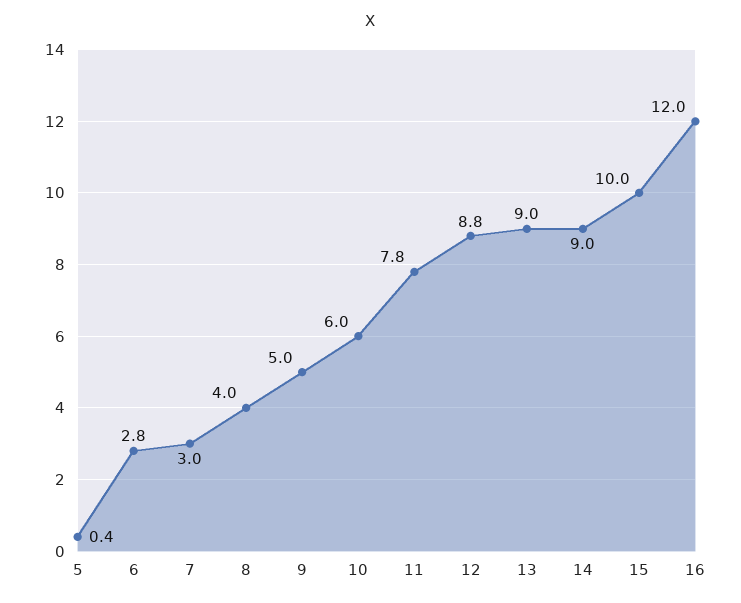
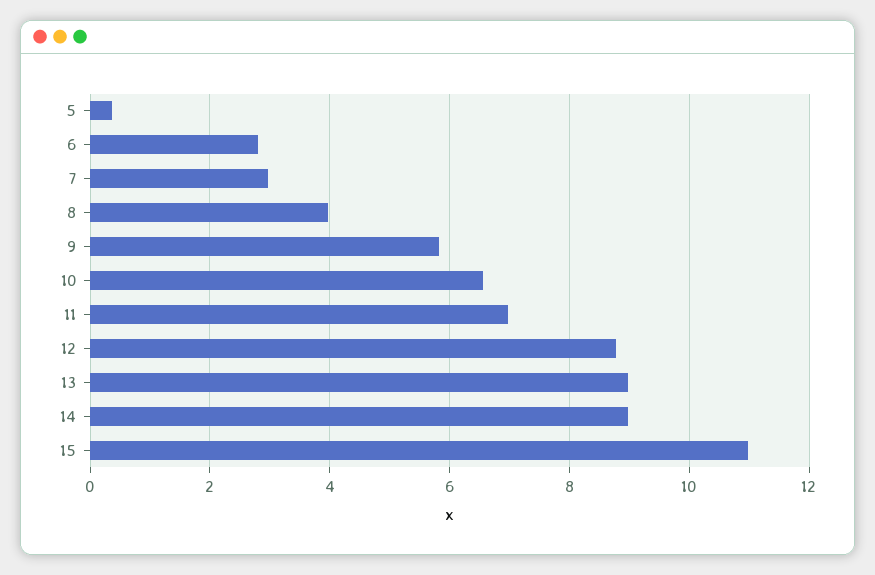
9: 5 -> 5.8
10: 6 -> 6.6
11: 7.8 -> 7
15: 10 -> 11
16: 12 -> none

